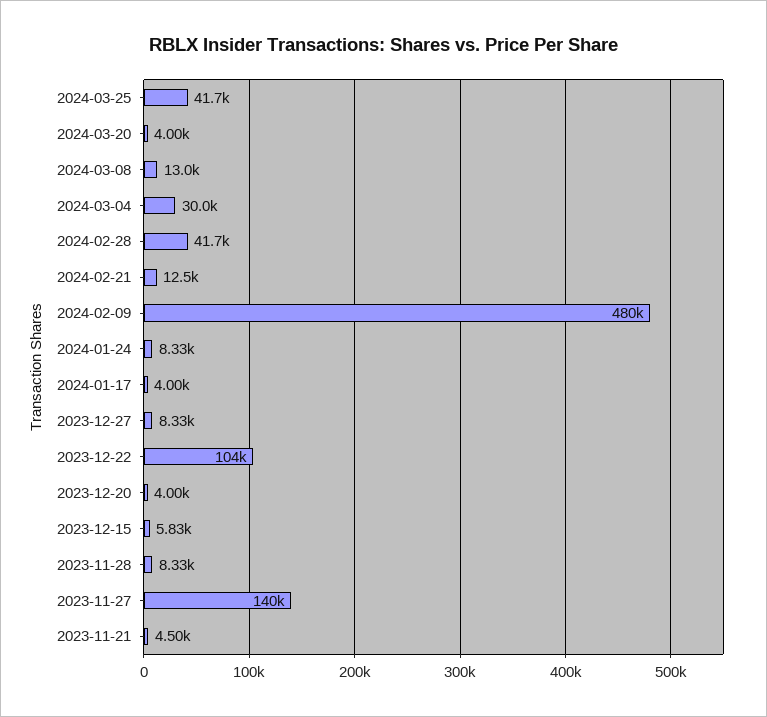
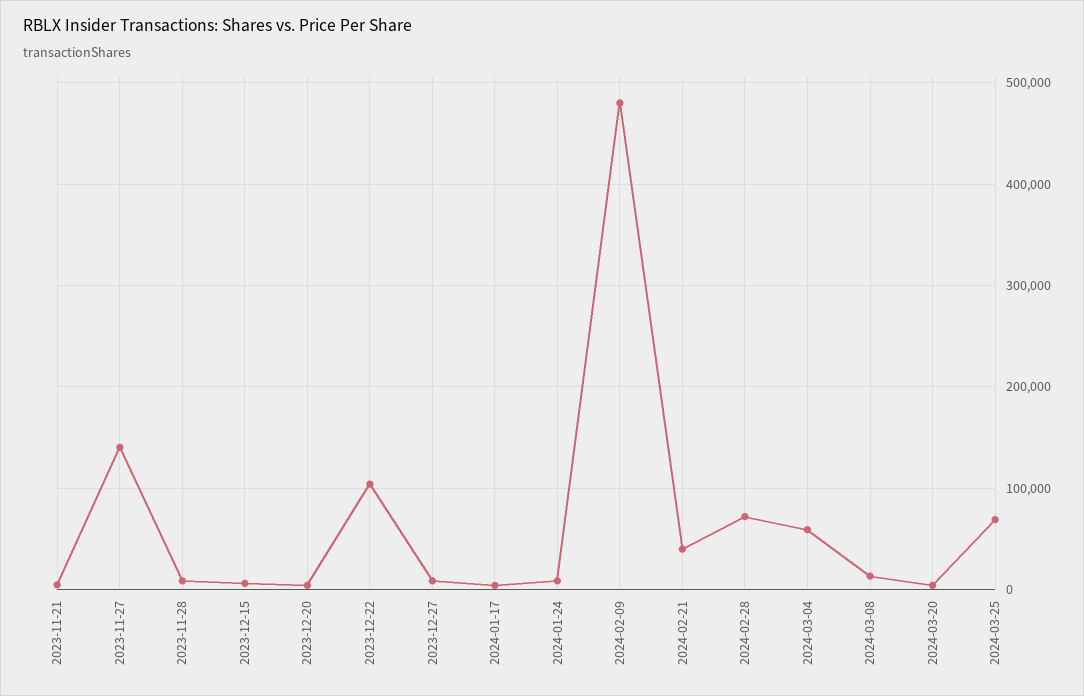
2024-03-25: 41700 -> 70000
2024-03-04: 30000 -> 60000
2024-02-28: 41700 -> 70000
2024-02-21: 12500 -> 40000

